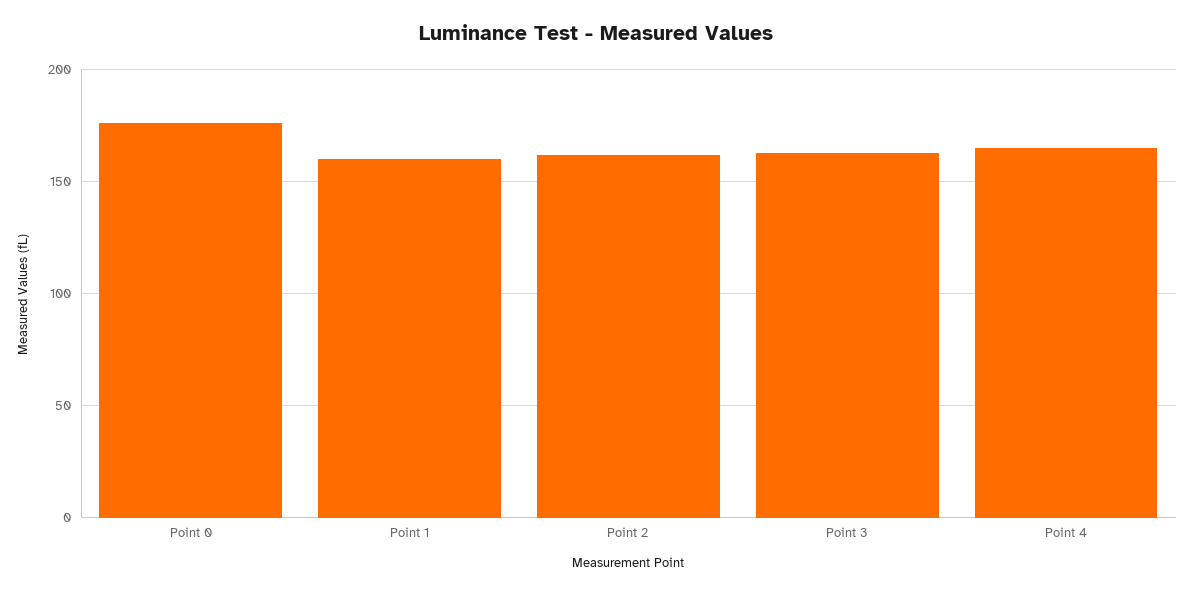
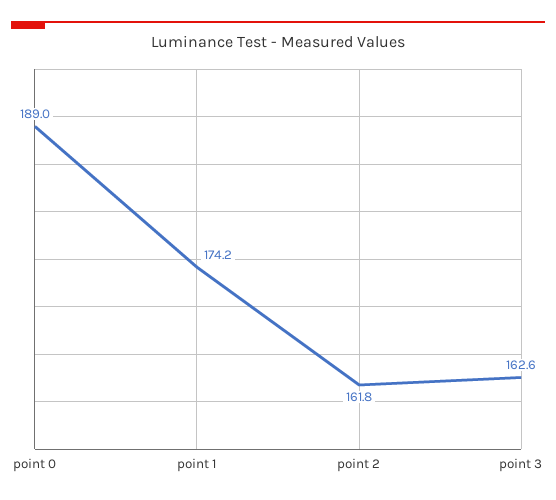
Point 0: 175 -> 189
Point 1: 160 -> 174.2
Point 4: 165 -> none

